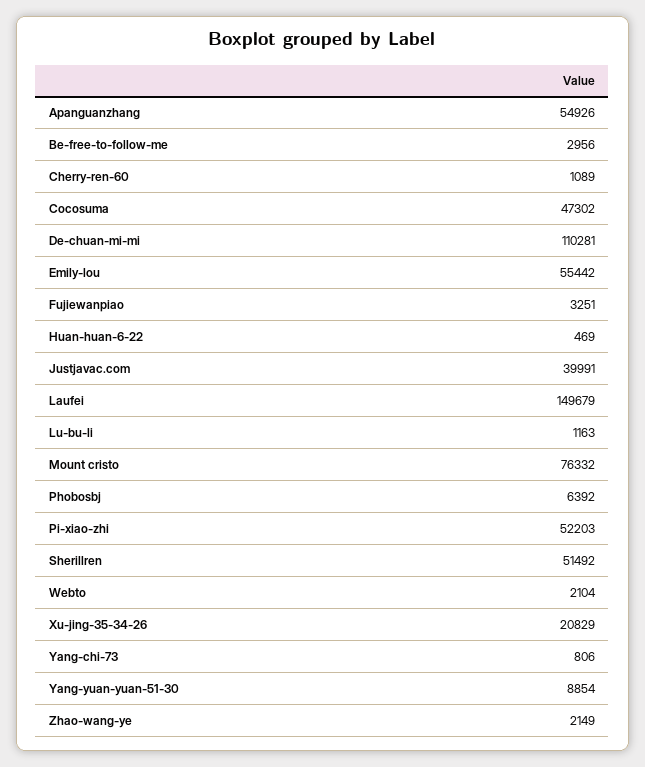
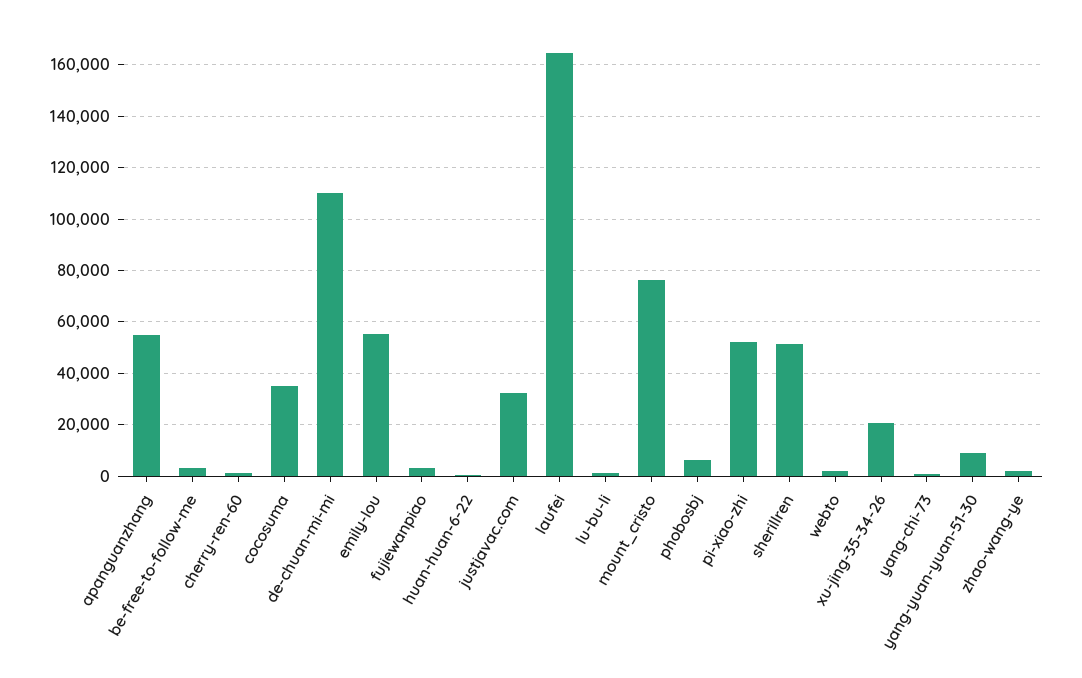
Cocosuma: 47302 -> 35000
Justjavac.com: 39991 -> 32500
Laufei: 149679 -> 165000

